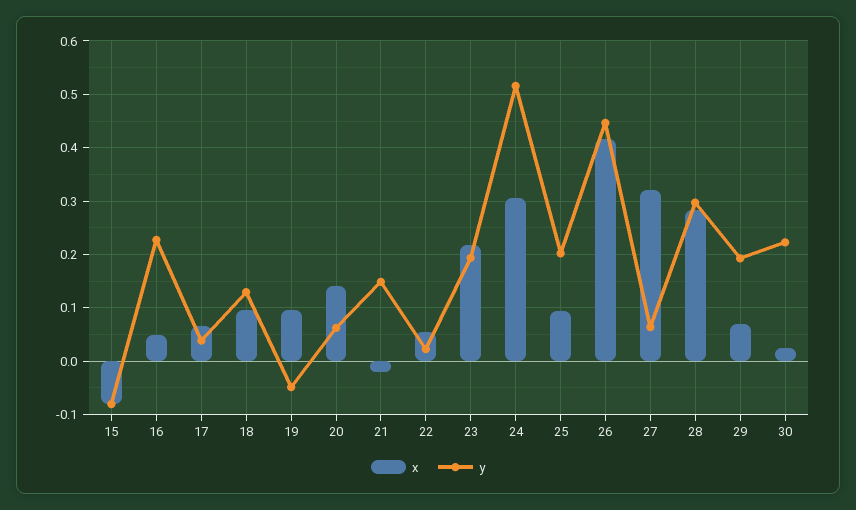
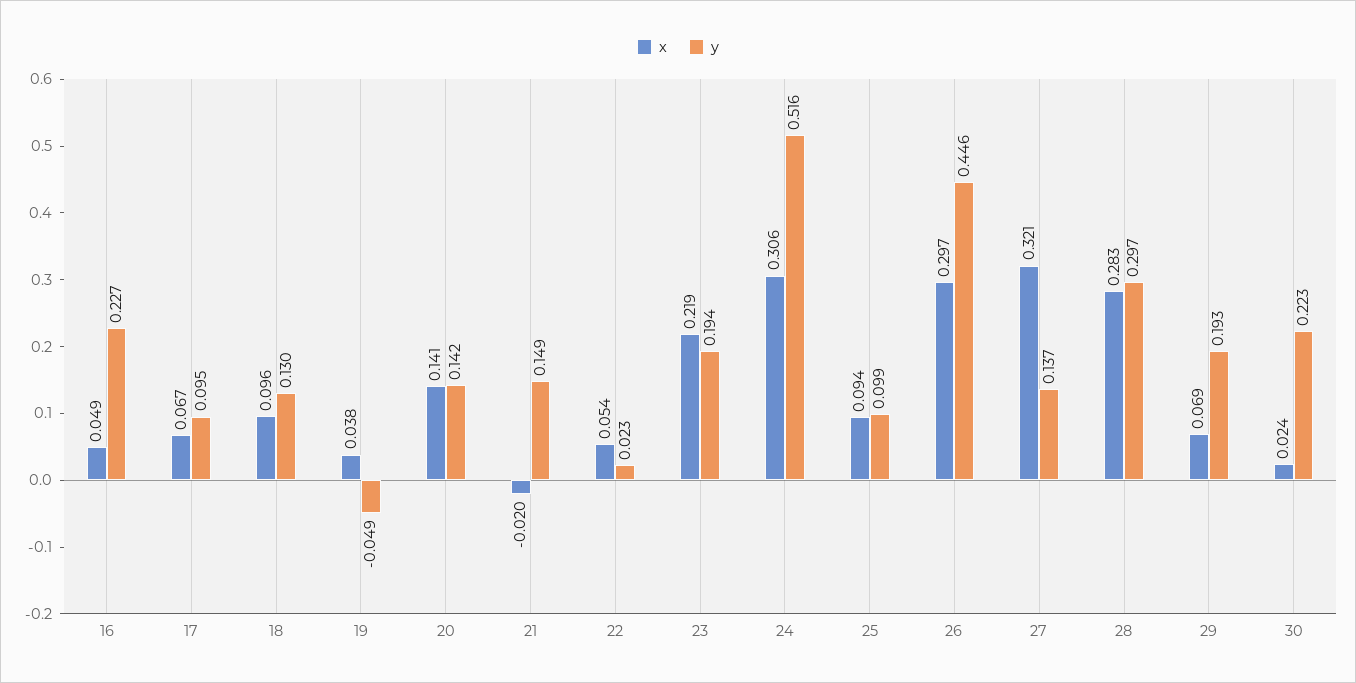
x, 15: -0.08 -> none
y, 15: -0.08 -> none
y, 17: 0.04 -> 0.095
x, 19: 0.1 -> 0.038
y, 20: 0.06 -> 0.142
y, 25: 0.2 -> 0.099
x, 26: 0.42 -> 0.297
y, 27: 0.06 -> 0.137

